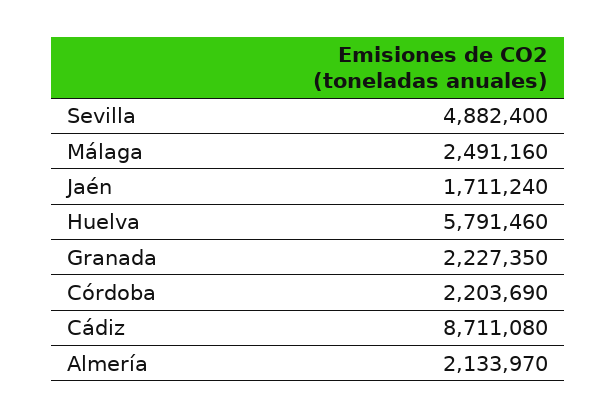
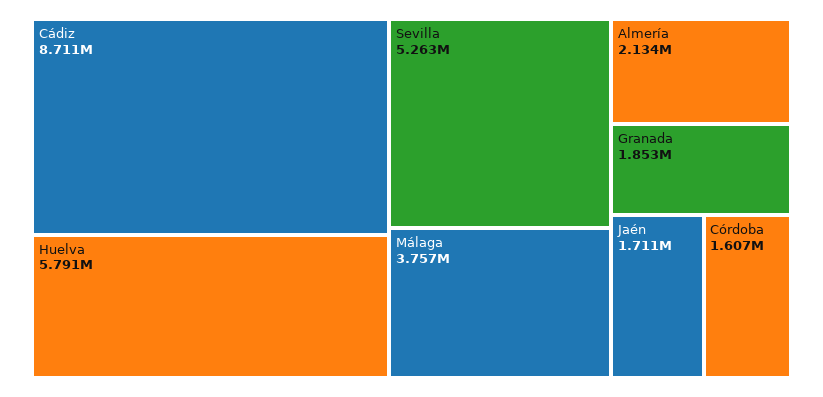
Sevilla: 4882400 -> 5263000
Málaga: 2491160 -> 3757000
Granada: 2227350 -> 1853000
Córdoba: 2203690 -> 1607000

